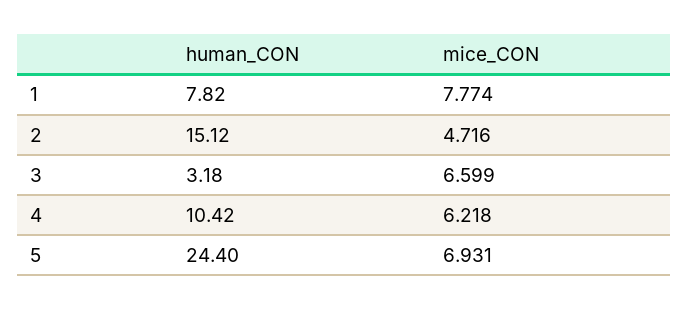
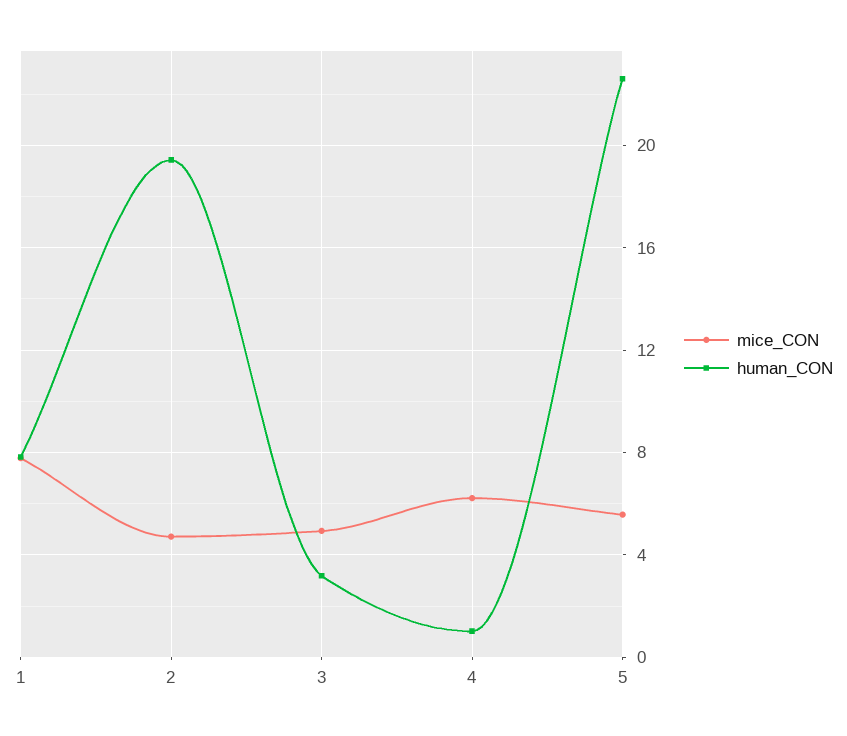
human_CON, 2: 15.12 -> 19.5
mice_CON, 3: 6.599 -> 5
human_CON, 4: 10.42 -> 1
human_CON, 5: 24.4 -> 22.5
mice_CON, 5: 6.931 -> 5.5

